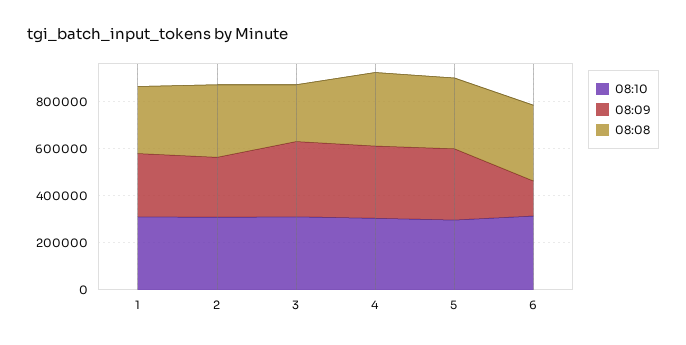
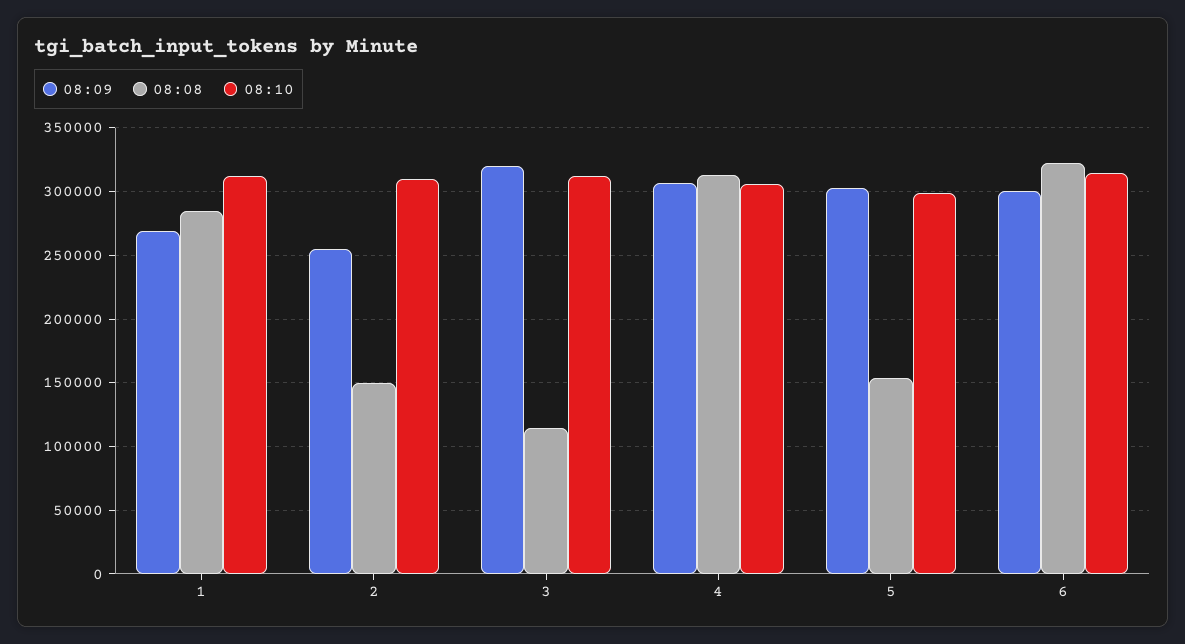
08:08, 2: 300000 -> 150000
08:08, 3: 250000 -> 115000
08:08, 5: 300000 -> 155000
08:09, 6: 150000 -> 300000

